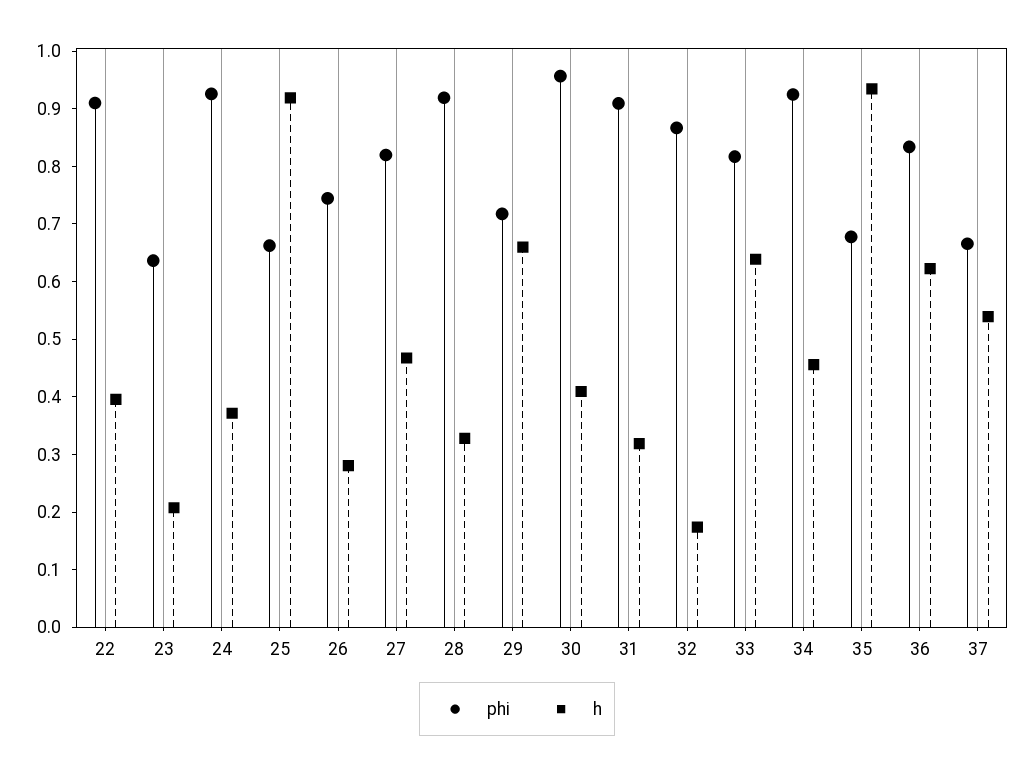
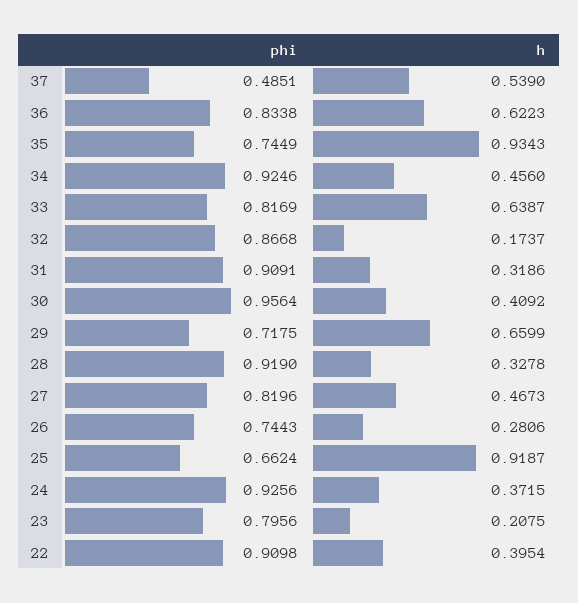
phi, 23: 0.64 -> 0.7956
phi, 35: 0.68 -> 0.7449
phi, 37: 0.66 -> 0.4851

